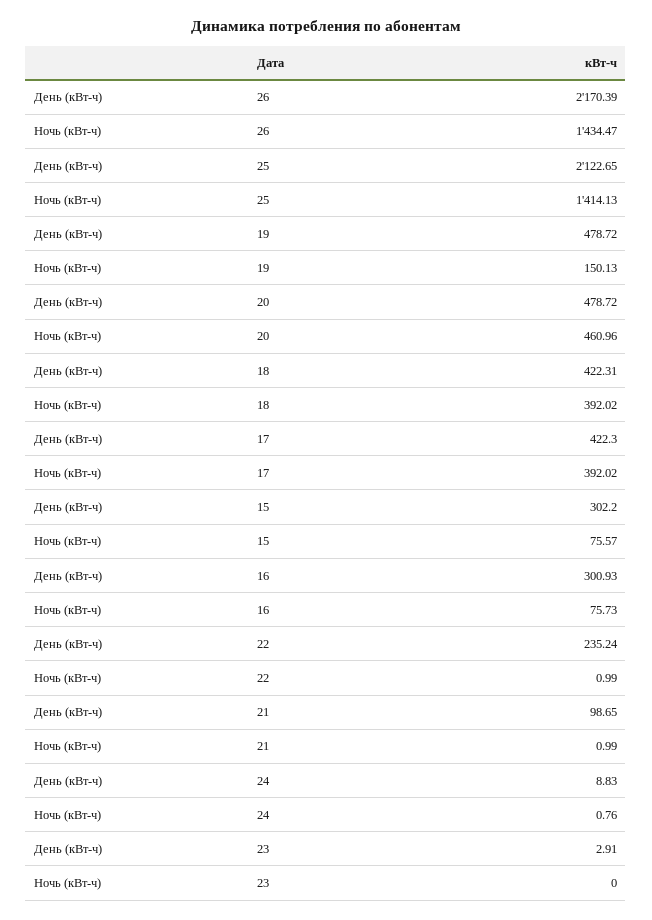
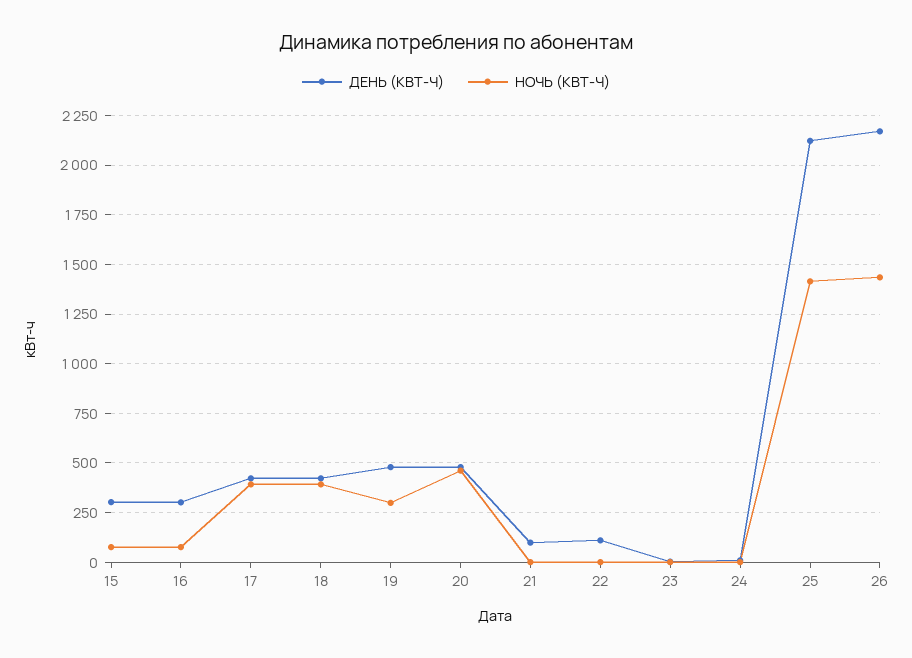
Ночь (кВт-ч), 19: 150.13 -> 300
День (кВт-ч), 22: 235.24 -> 100

